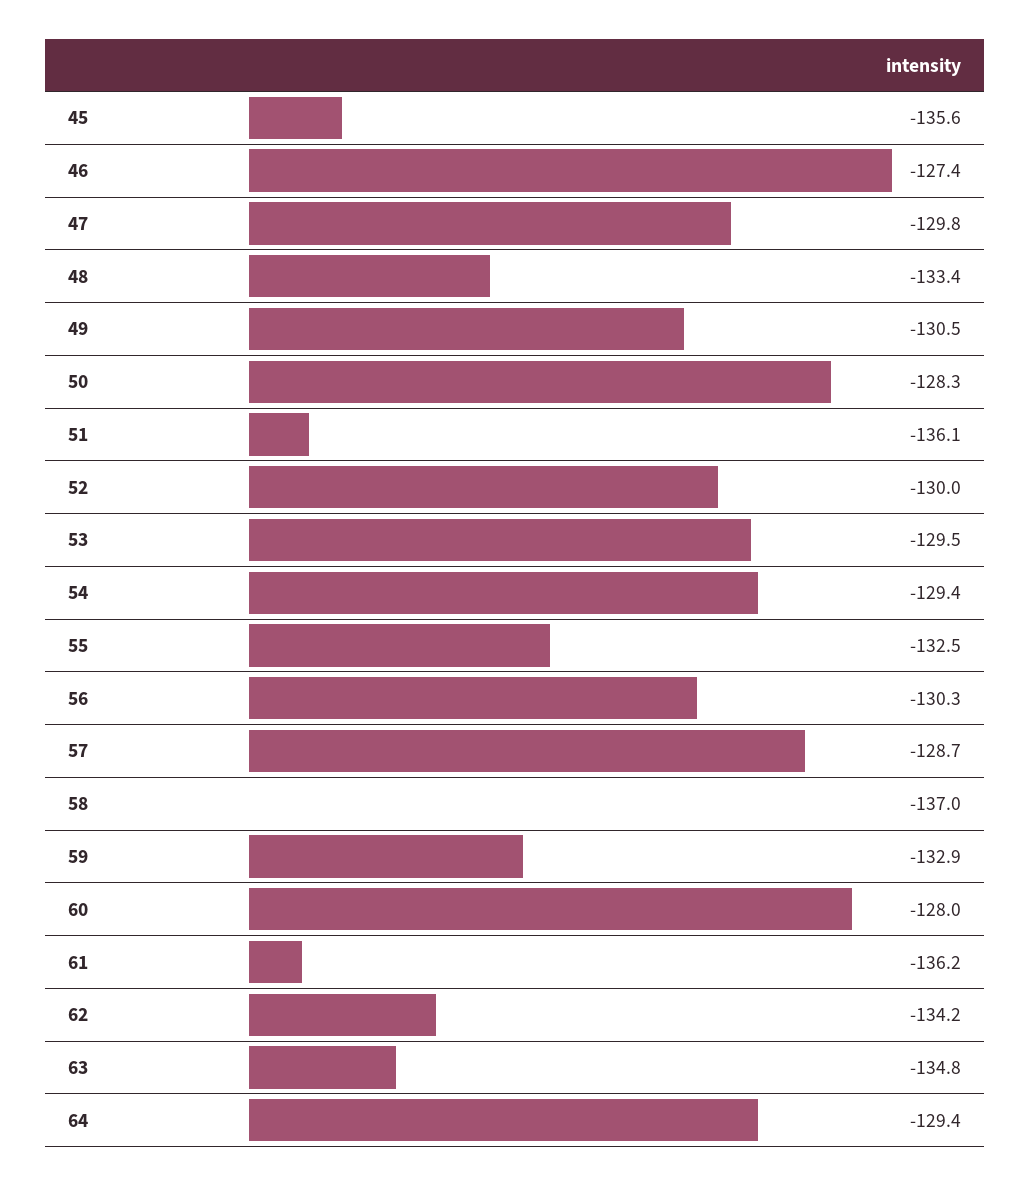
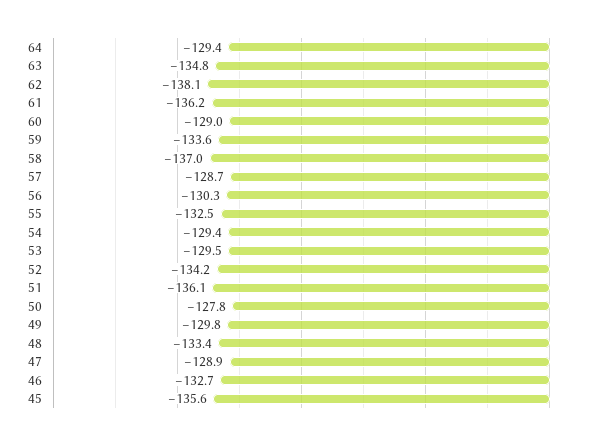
46: -127.4 -> -132.7
47: -129.8 -> -128.9
49: -130.5 -> -129.8
50: -128.3 -> -127.8
52: -130 -> -134.2
59: -132.9 -> -133.6
60: -128 -> -129
62: -134.2 -> -138.1

